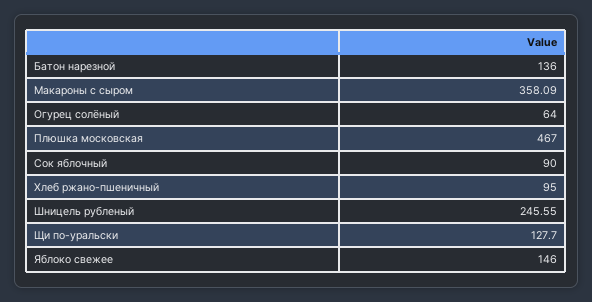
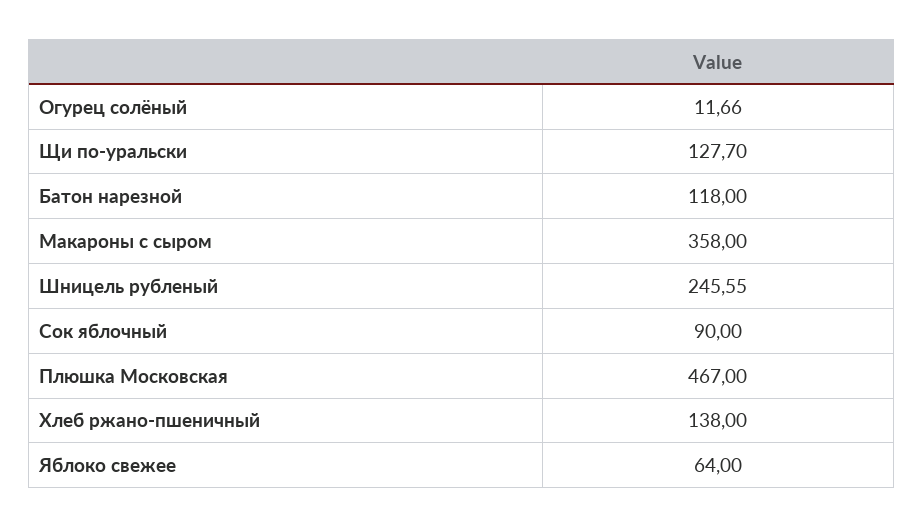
Батон нарезной: 136 -> 118
Макароны с сыром: 358.09 -> 358
Огурец солёный: 64 -> 11.66
Хлеб ржано-пшеничный: 95 -> 138
Яблоко свежее: 146 -> 64

